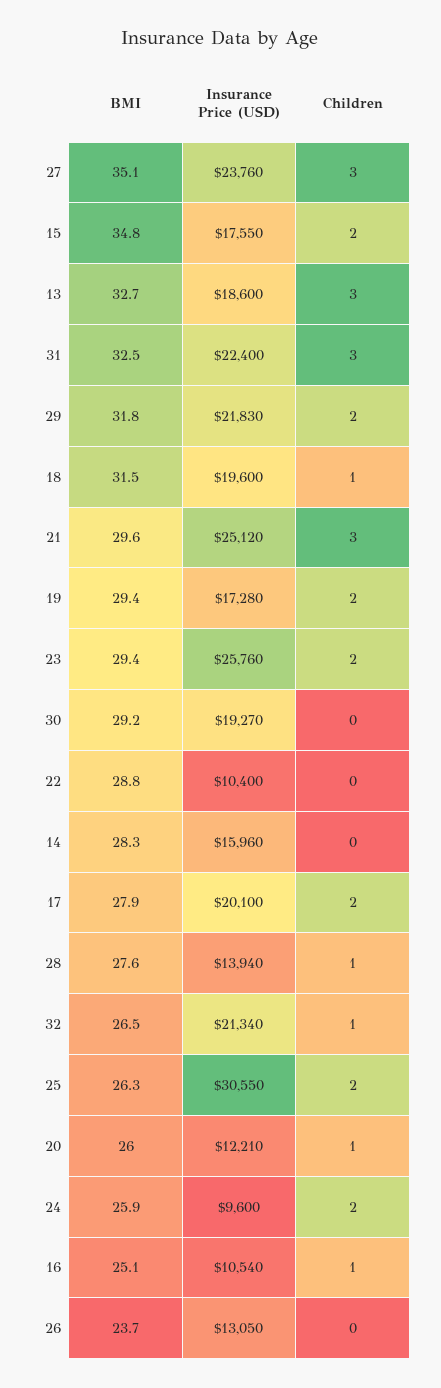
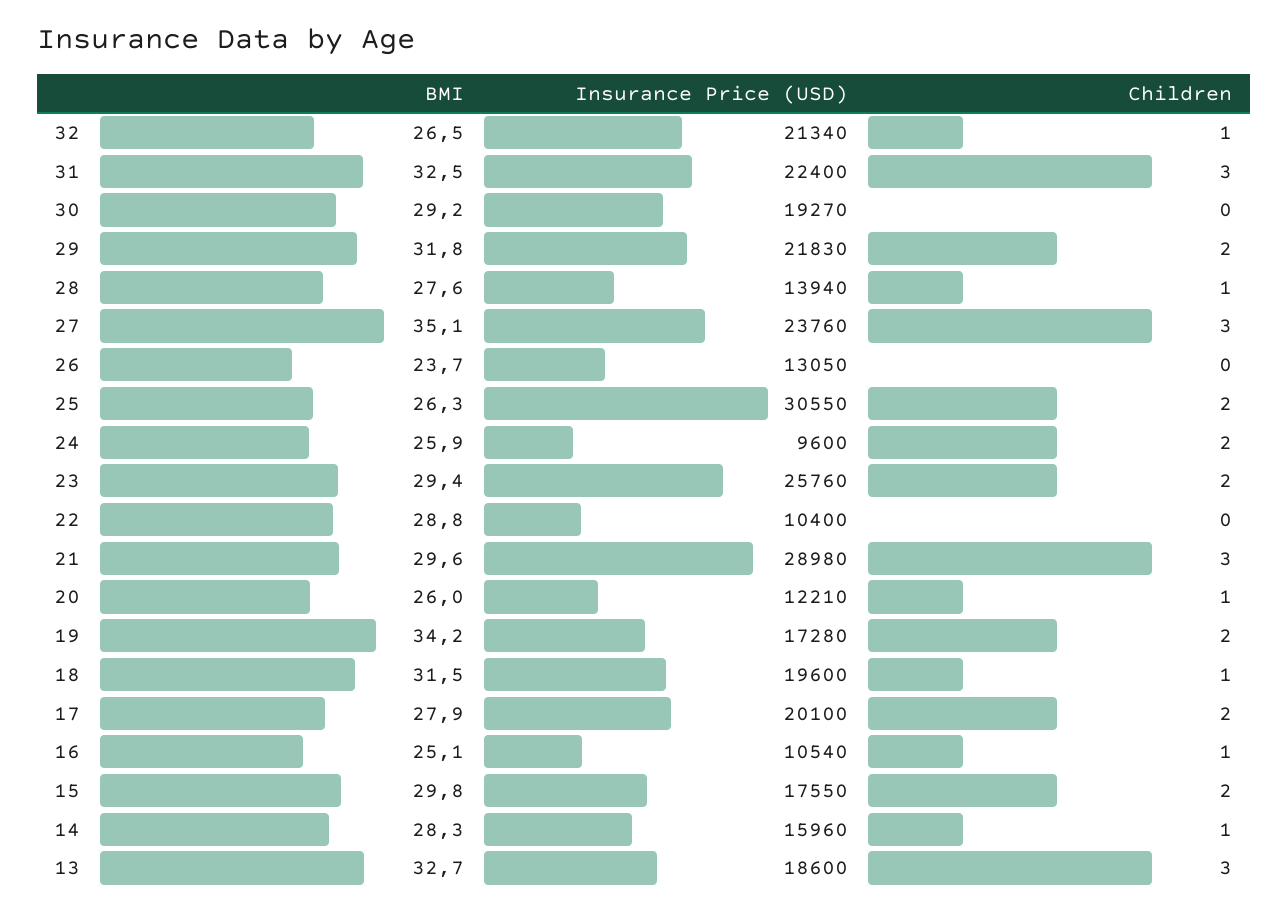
BMI, 15: 34.8 -> 29.8
Insurance Price (USD), 21: 25120 -> 28980
BMI, 19: 29.4 -> 34.2
Children, 14: 0 -> 1

